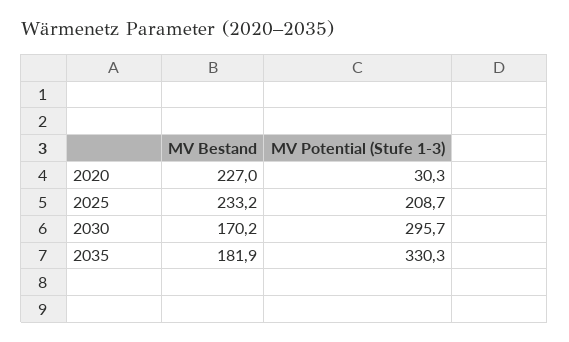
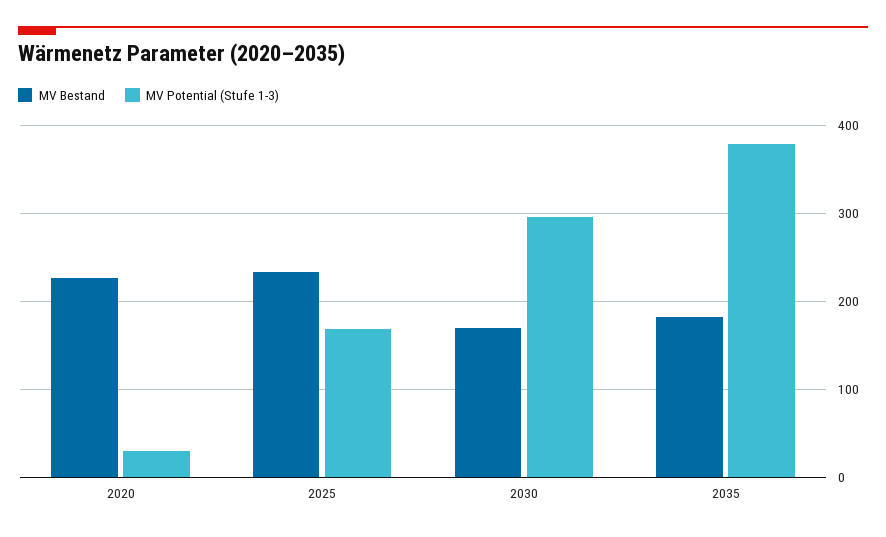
MV Potential (Stufe 1-3), 2025: 208.7 -> 170
MV Potential (Stufe 1-3), 2035: 330.3 -> 380

